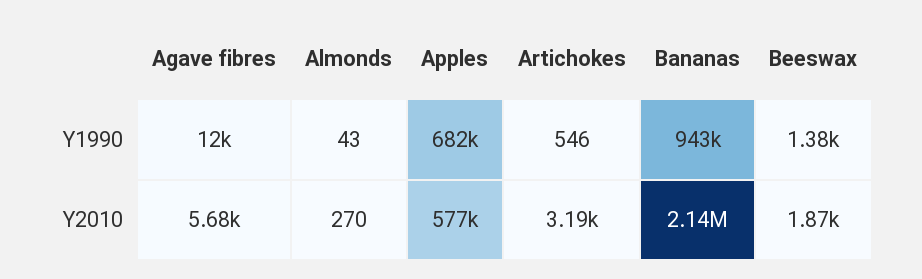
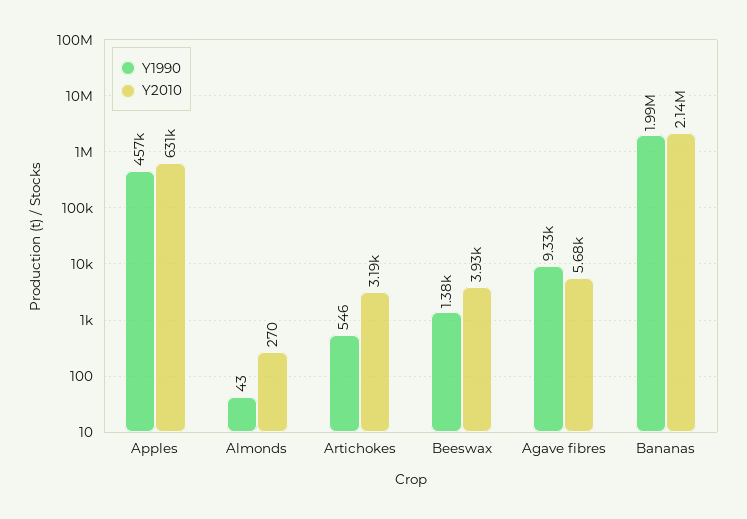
Y1990, Agave fibres: 12000 -> 9330
Y1990, Apples: 682000 -> 457000
Y1990, Bananas: 943000 -> 1990000
Y2010, Apples: 577000 -> 631000
Y2010, Beeswax: 1870 -> 3930

